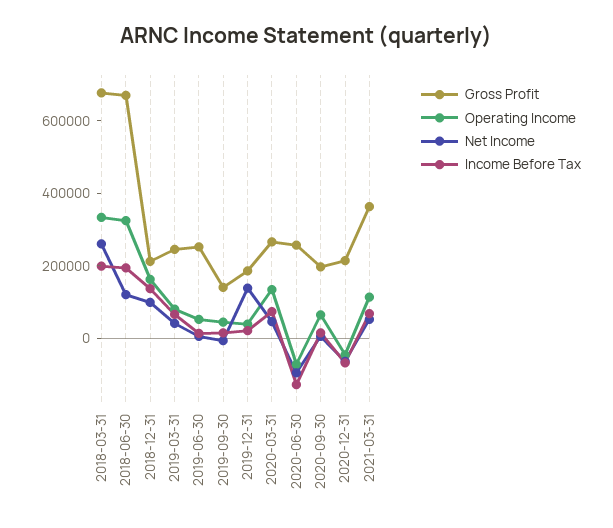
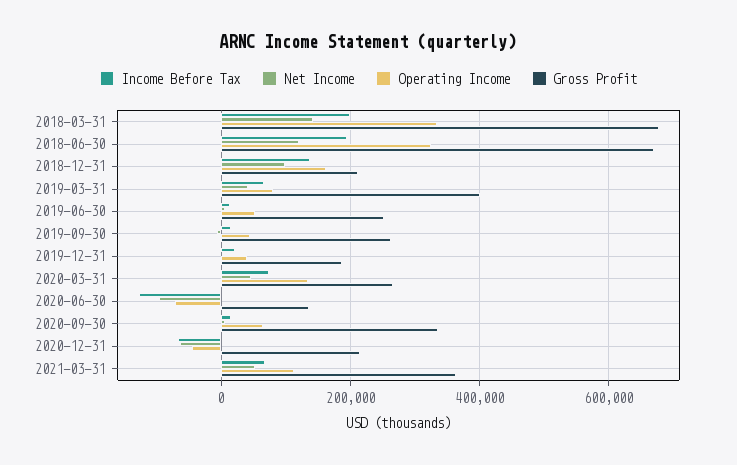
Net Income, 2018-03-31: 250000 -> 140000
Gross Profit, 2019-03-31: 250000 -> 400000
Gross Profit, 2019-09-30: 150000 -> 260000
Net Income, 2019-12-31: 150000 -> 0
Gross Profit, 2020-06-30: 250000 -> 140000
Gross Profit, 2020-09-30: 200000 -> 340000

